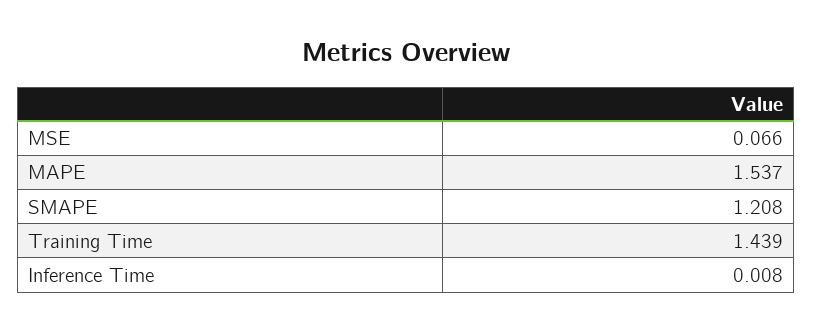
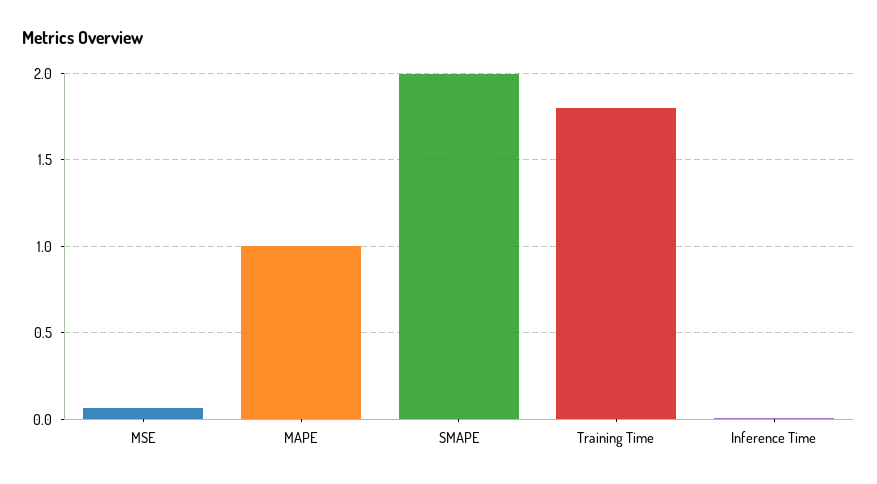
MAPE: 1.537 -> 1
SMAPE: 1.208 -> 2
Training Time: 1.439 -> 1.8

